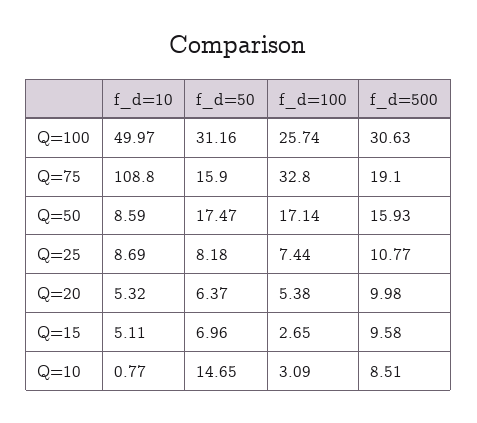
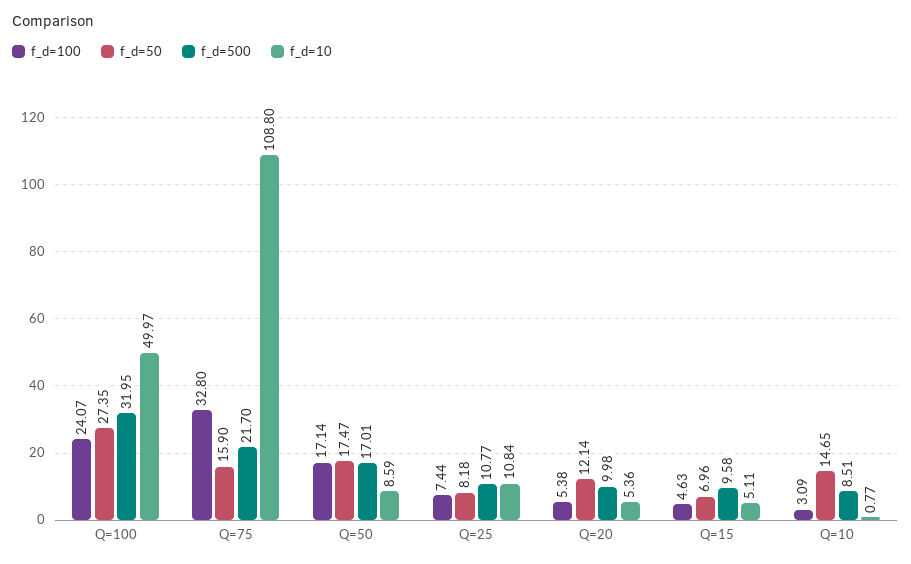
f_d=50, Q=100: 31.16 -> 27.35
f_d=100, Q=100: 25.74 -> 24.07
f_d=500, Q=100: 30.63 -> 31.95
f_d=500, Q=75: 19.1 -> 21.7
f_d=500, Q=50: 15.93 -> 17.01
f_d=10, Q=25: 8.69 -> 10.84
f_d=10, Q=20: 5.32 -> 5.36
f_d=50, Q=20: 6.37 -> 12.14
f_d=100, Q=15: 2.65 -> 4.63

